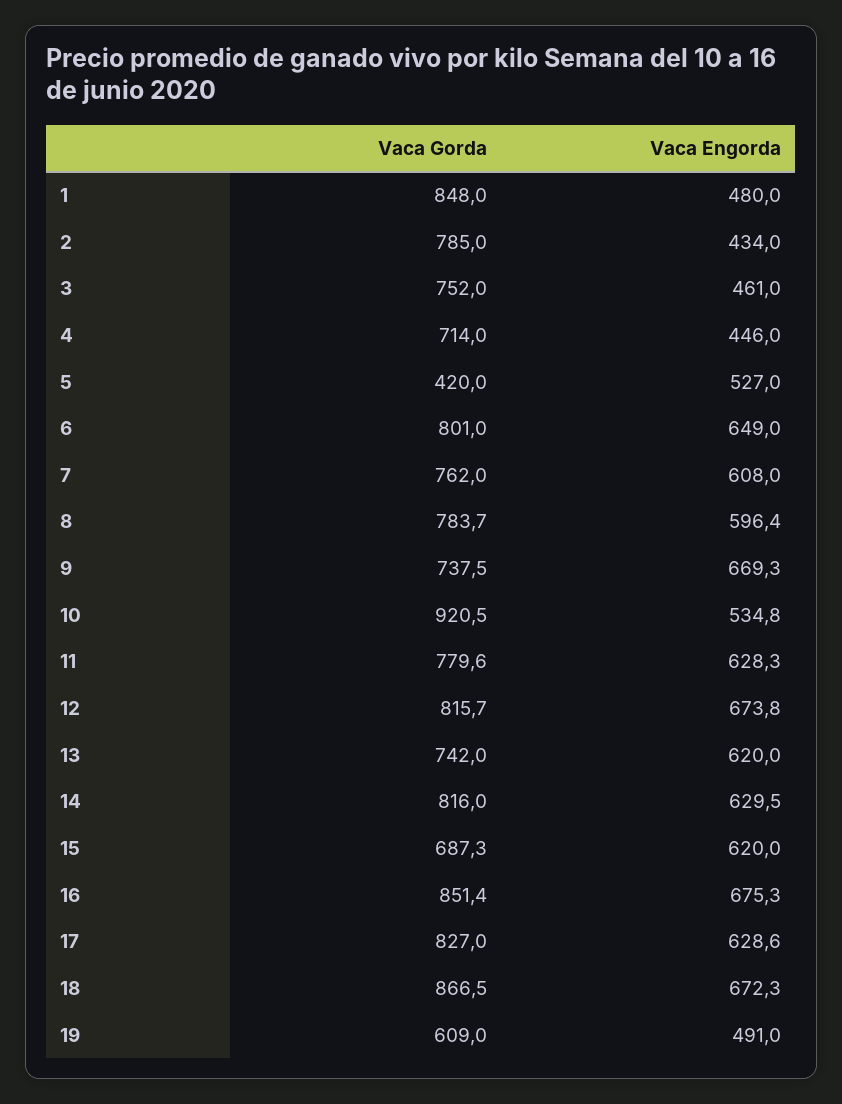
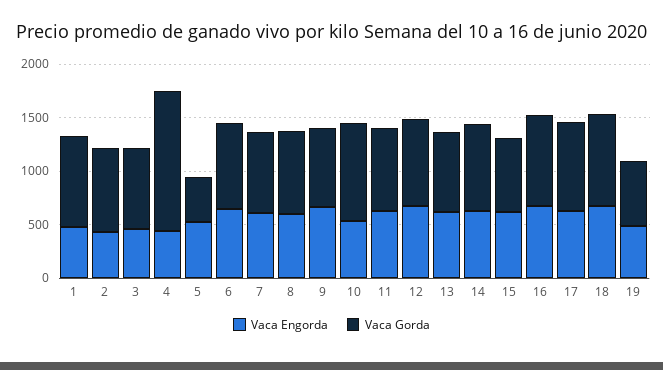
Vaca Gorda, 4: 714 -> 1300

